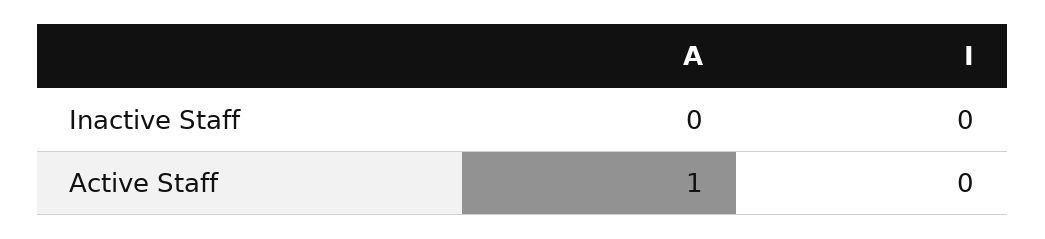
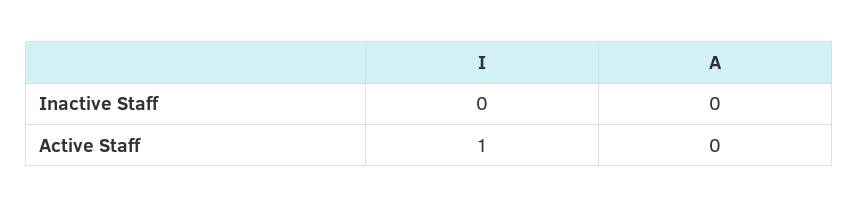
A, Active Staff: 1 -> 0
I, Active Staff: 0 -> 1

